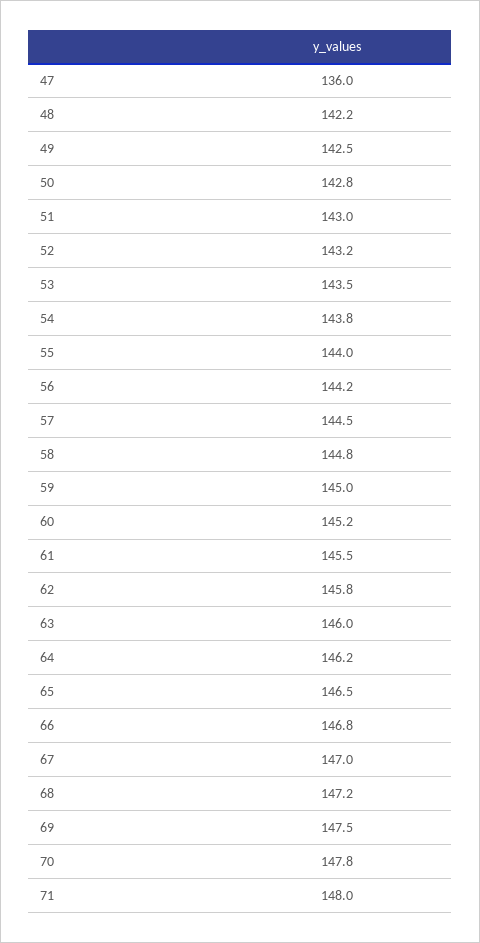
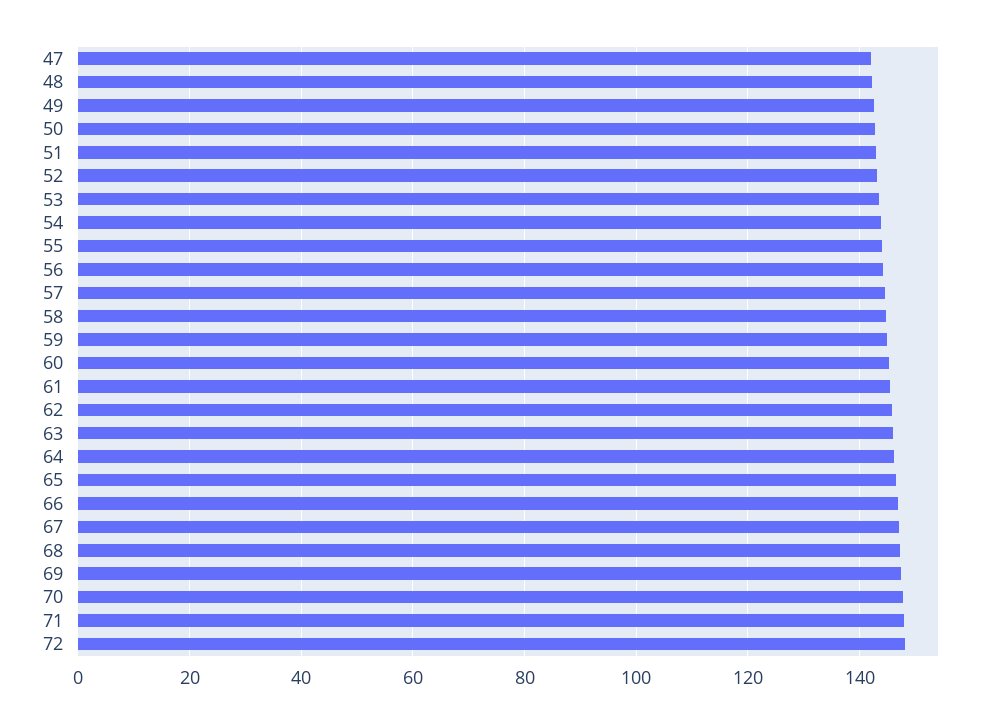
47: 136 -> 142
72: none -> 148

